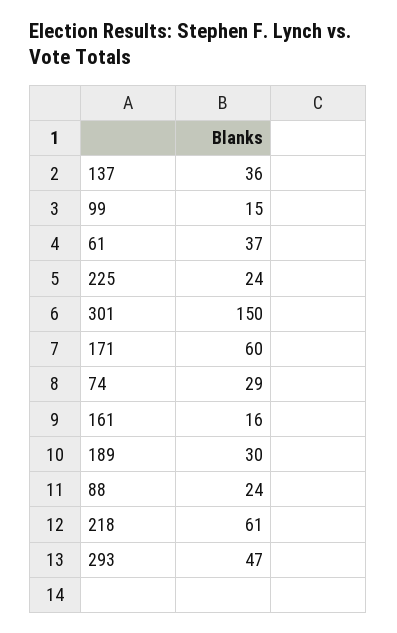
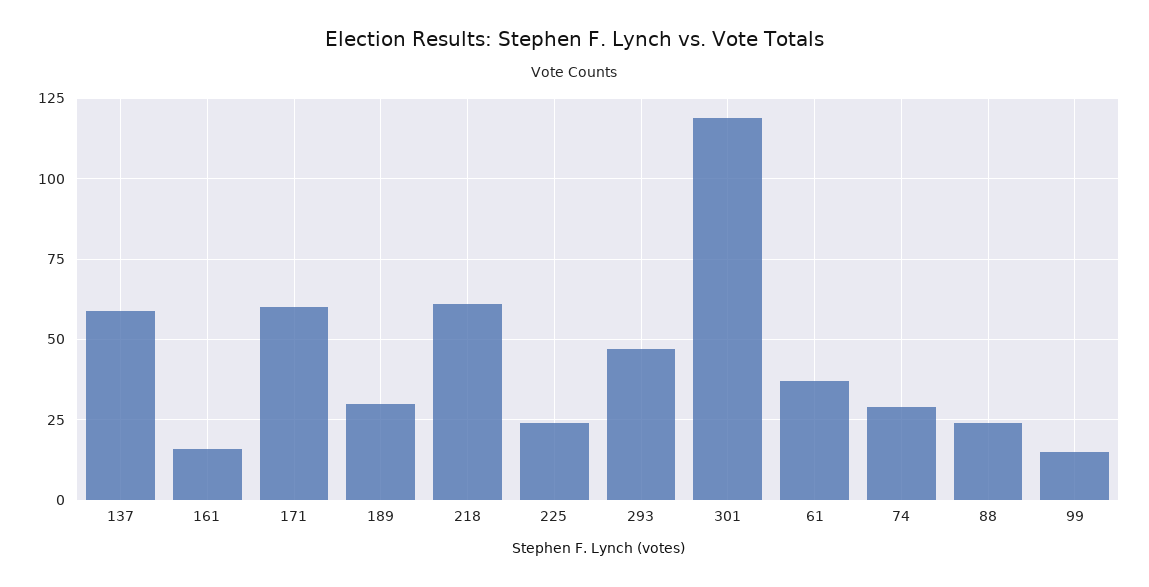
137: 36 -> 60
301: 150 -> 120

